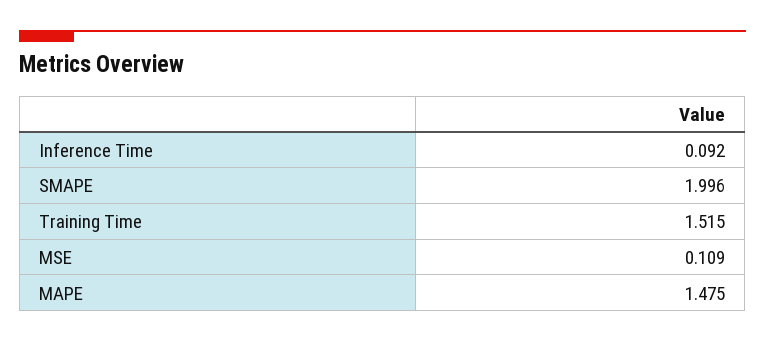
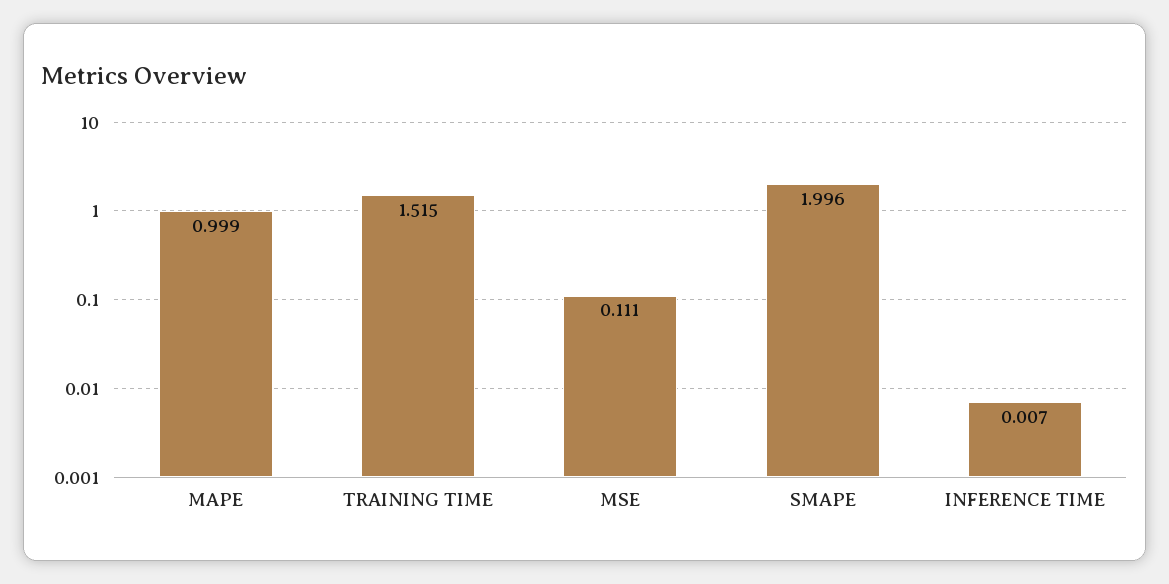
Inference Time: 0.092 -> 0.007
MSE: 0.109 -> 0.111
MAPE: 1.475 -> 0.999

